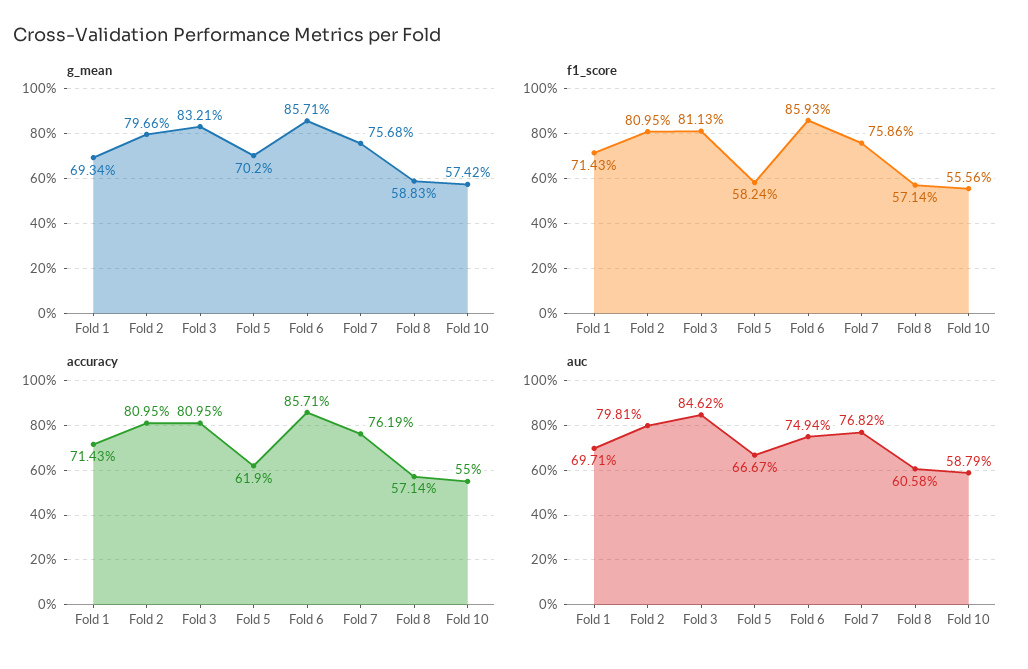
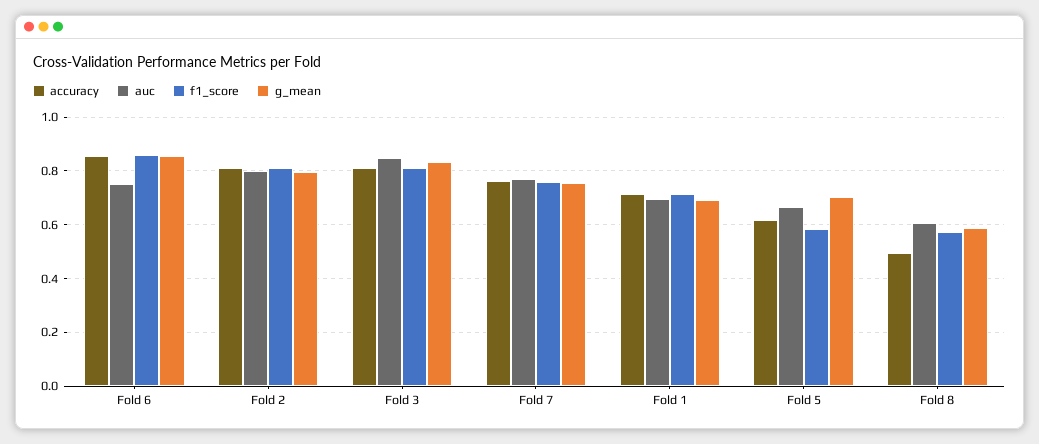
g_mean, Fold 10: 0.5742 -> none
f1_score, Fold 10: 0.5556 -> none
accuracy, Fold 8: 0.5714 -> 0.5
accuracy, Fold 10: 0.55 -> none
auc, Fold 10: 0.5879 -> none

